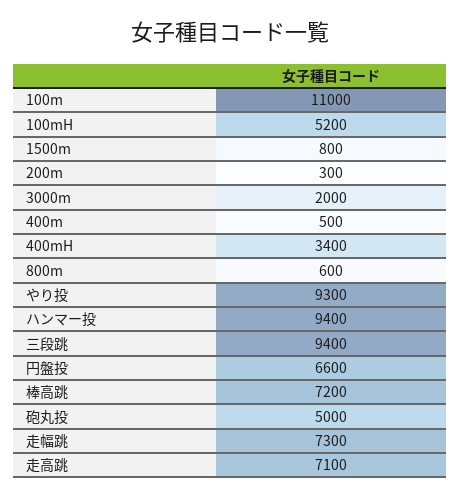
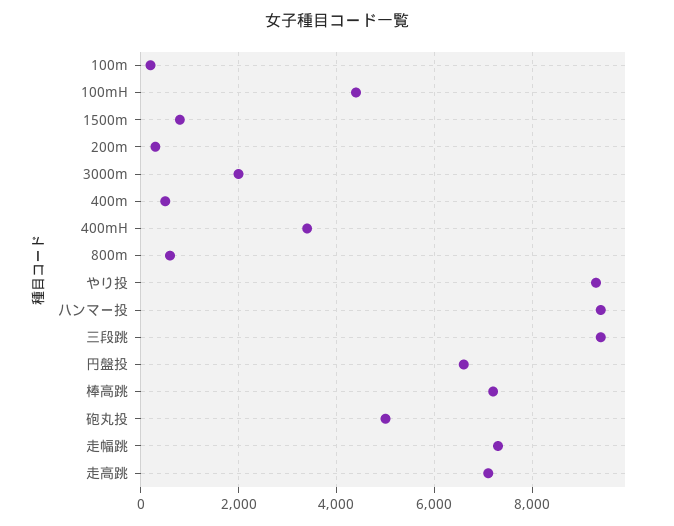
100m: 11000 -> 200
100mH: 5200 -> 4400

